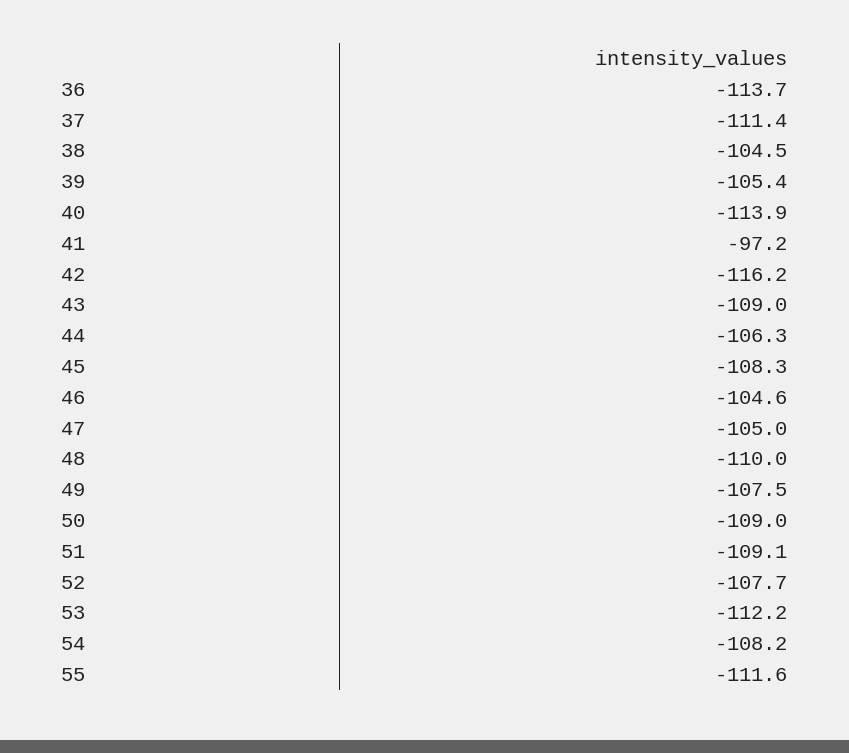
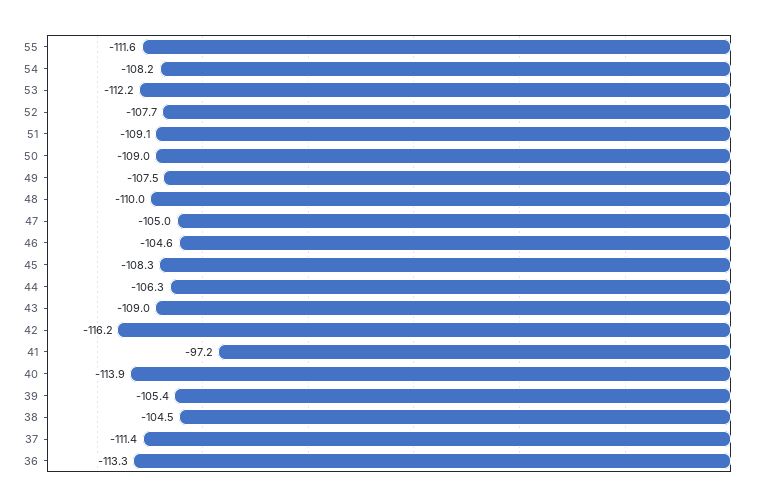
36: -113.7 -> -113.3

